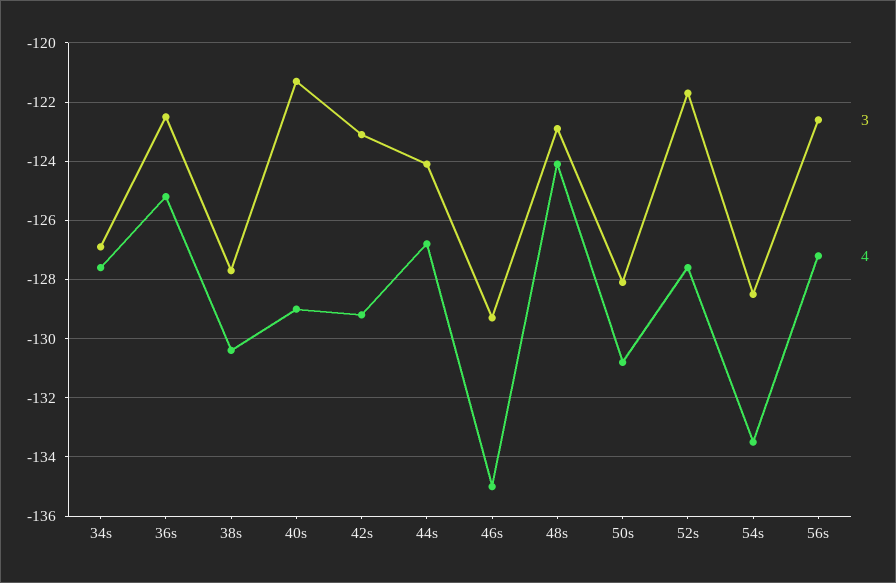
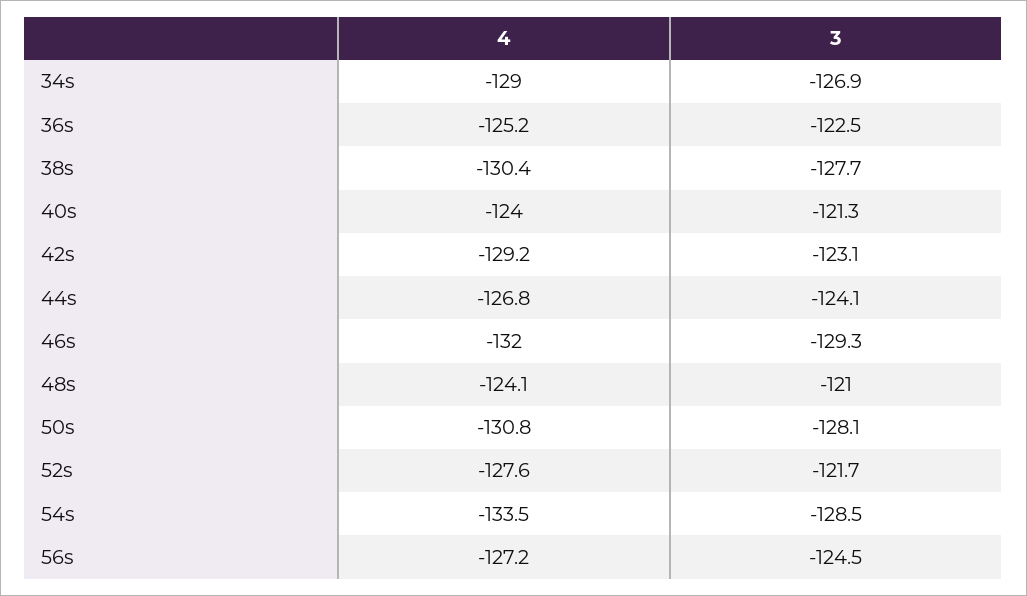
4, 34s: -127.5 -> -129
4, 40s: -129 -> -124
4, 46s: -135 -> -132
3, 48s: -123 -> -121
3, 56s: -122.5 -> -124.5

